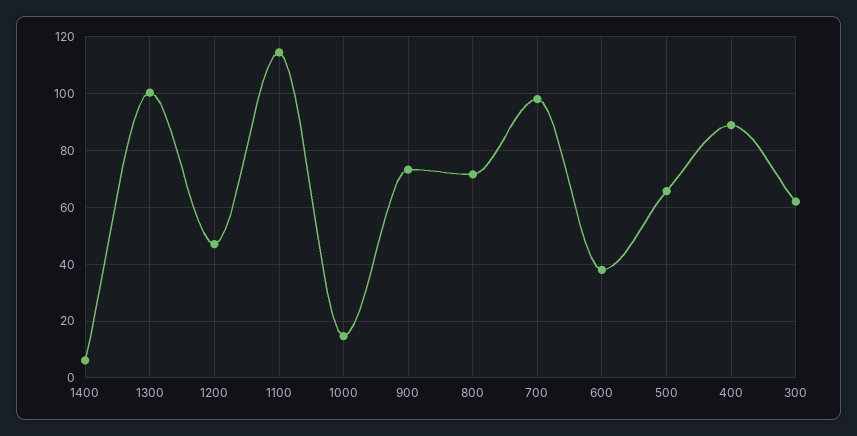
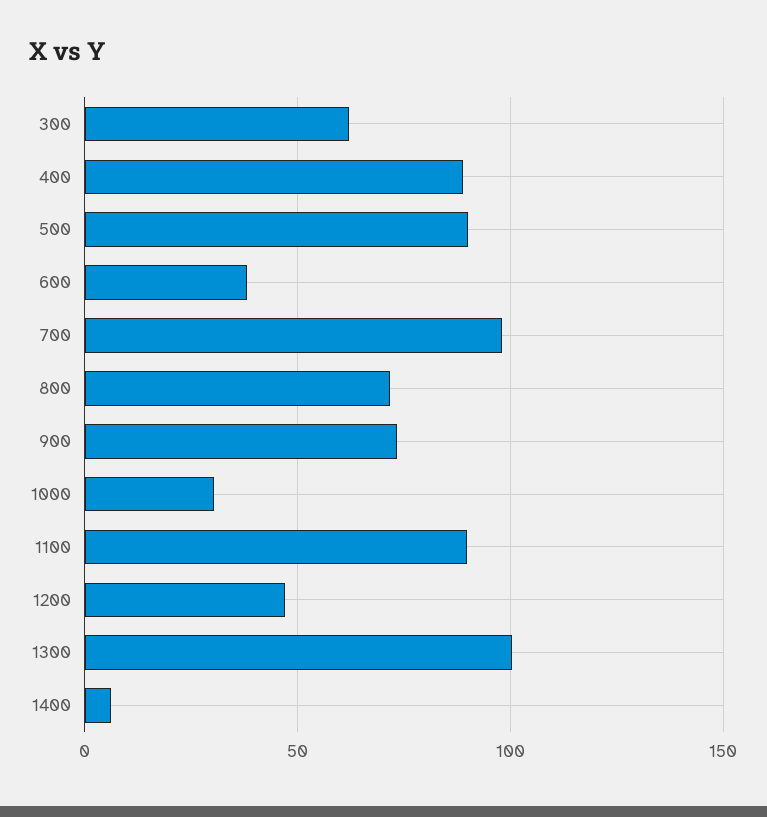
1100: 115 -> 90
1000: 15 -> 30
500: 65 -> 90

